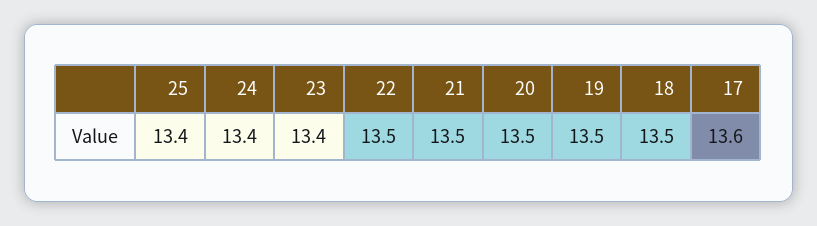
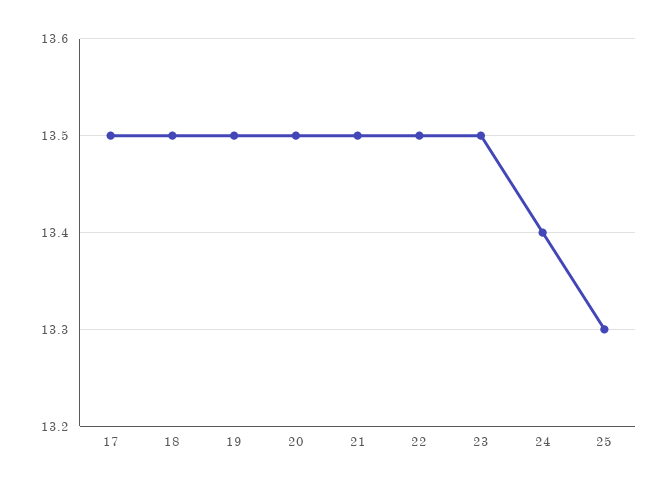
25: 13.4 -> 13.3
23: 13.4 -> 13.5
17: 13.6 -> 13.5

